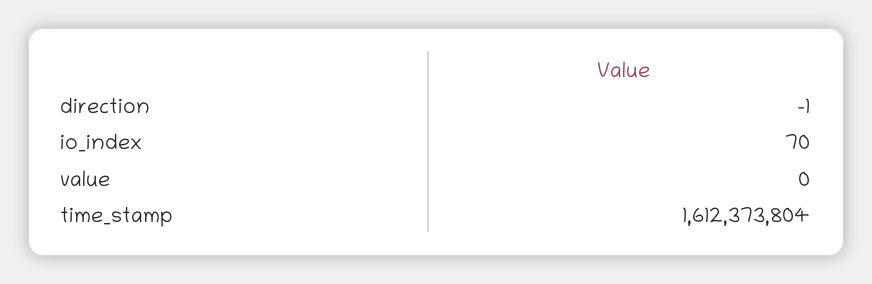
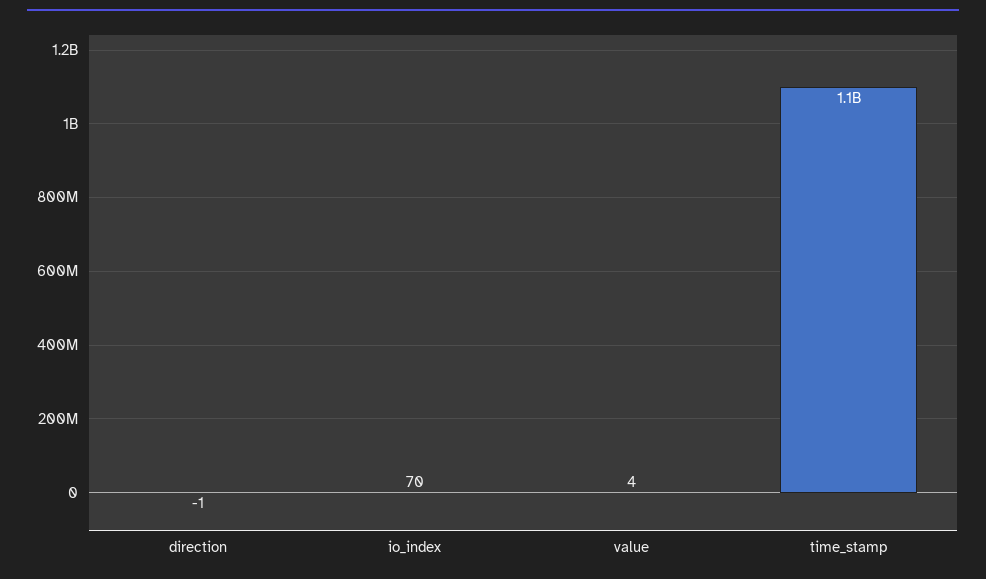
value: 0 -> 4
time_stamp: 1612373804 -> 1100000000

